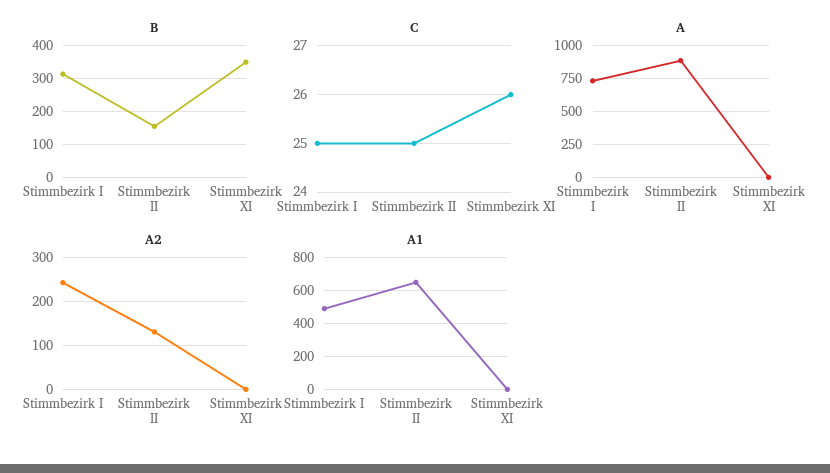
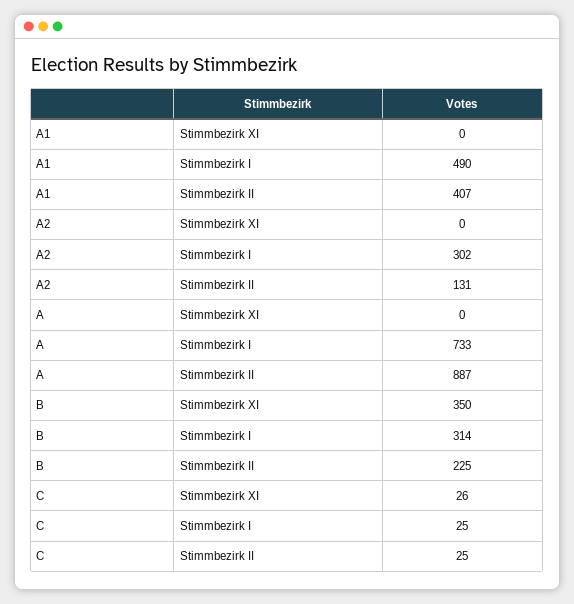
B, Stimmbezirk II: 160 -> 225
A2, Stimmbezirk I: 240 -> 302
A1, Stimmbezirk II: 650 -> 407

